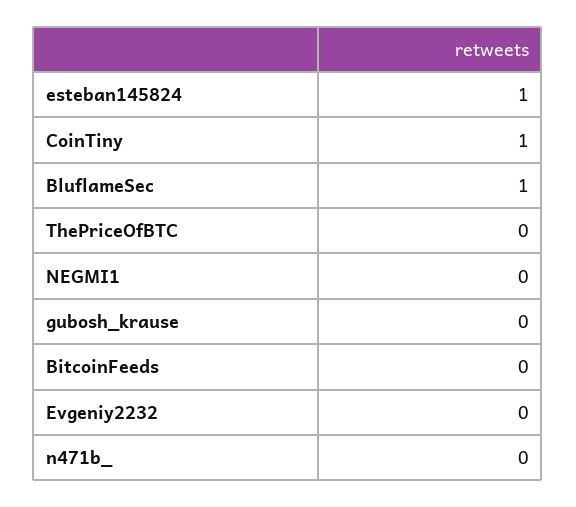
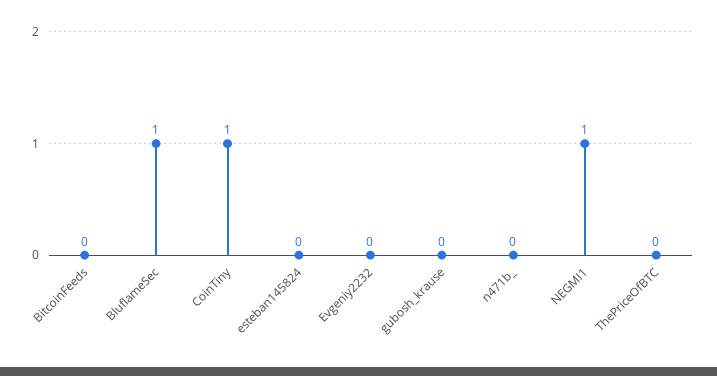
esteban145824: 1 -> 0
NEGMI1: 0 -> 1

